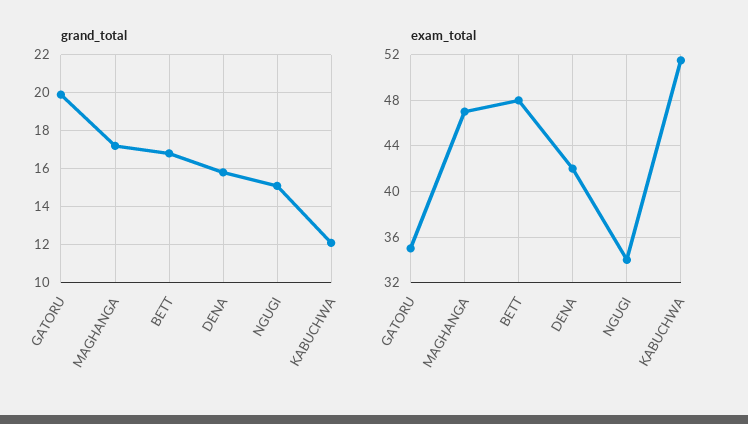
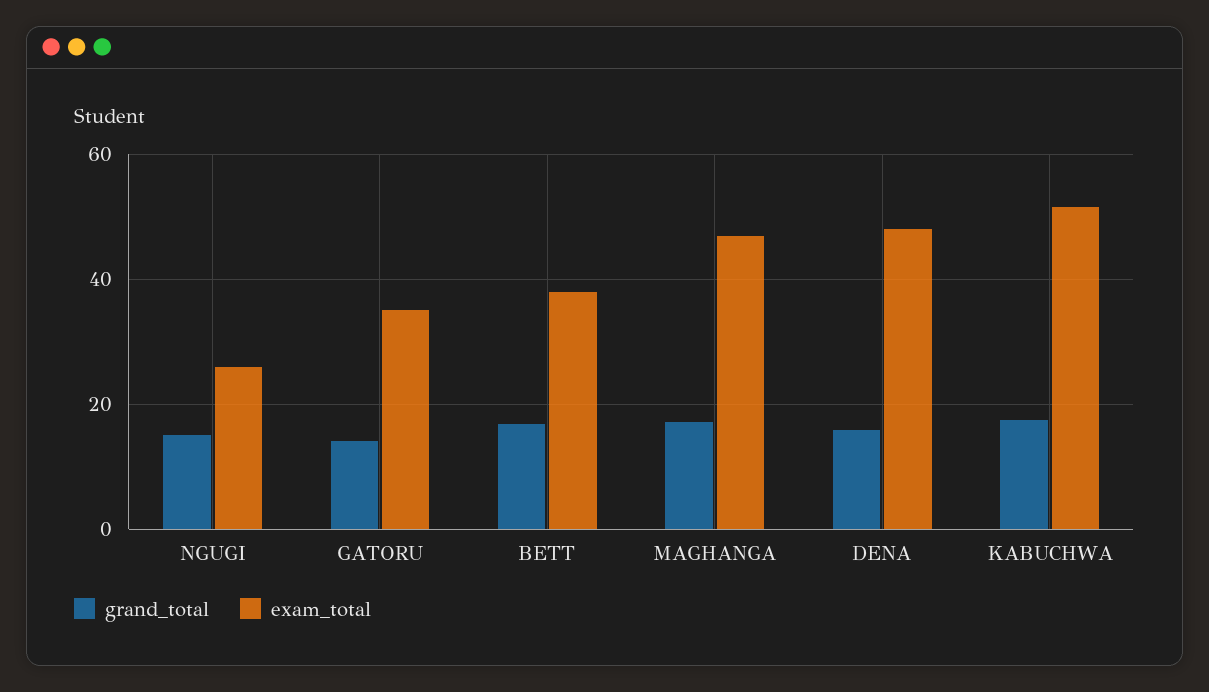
grand_total, GATORU: 20 -> 14
grand_total, KABUCHWA: 12 -> 18
exam_total, BETT: 48 -> 38
exam_total, DENA: 42 -> 48
exam_total, NGUGI: 34 -> 26

